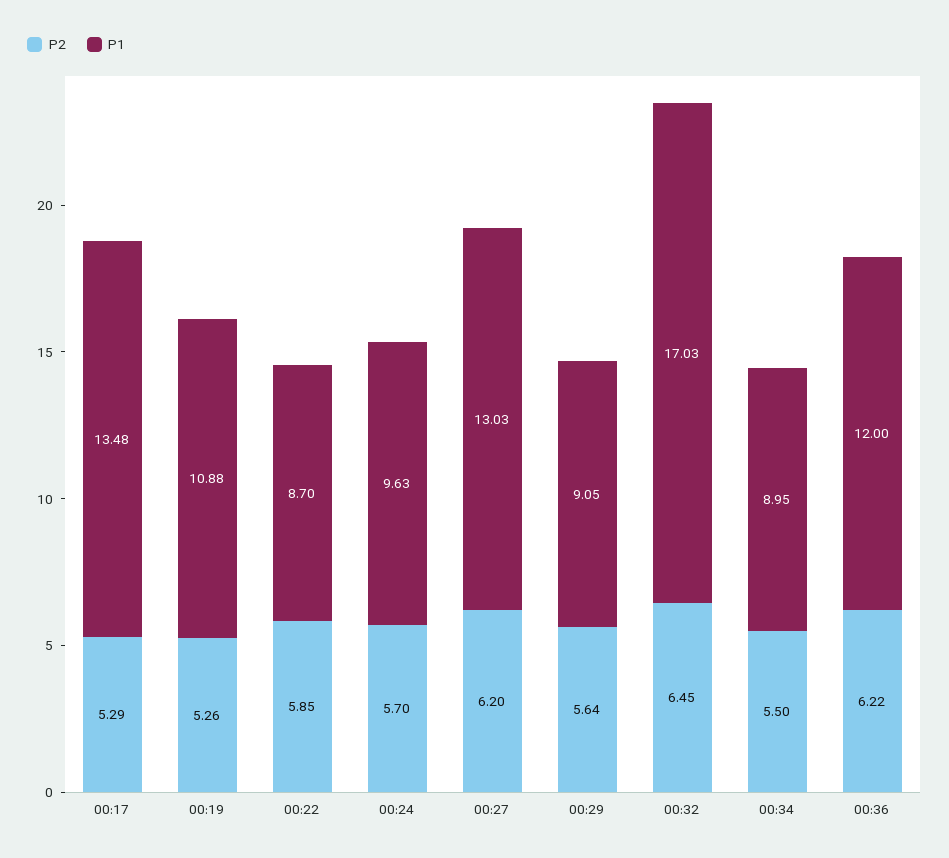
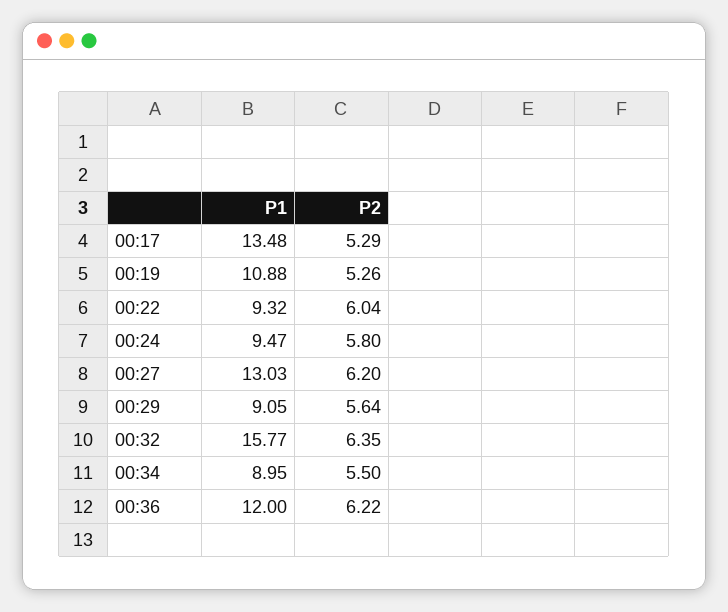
P2, 00:22: 5.85 -> 6.04
P1, 00:22: 8.7 -> 9.32
P2, 00:24: 5.7 -> 5.8
P1, 00:24: 9.63 -> 9.47
P2, 00:32: 6.45 -> 6.35
P1, 00:32: 17.03 -> 15.77

